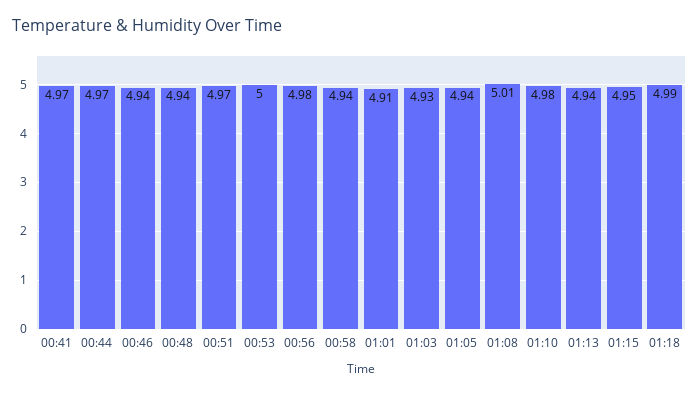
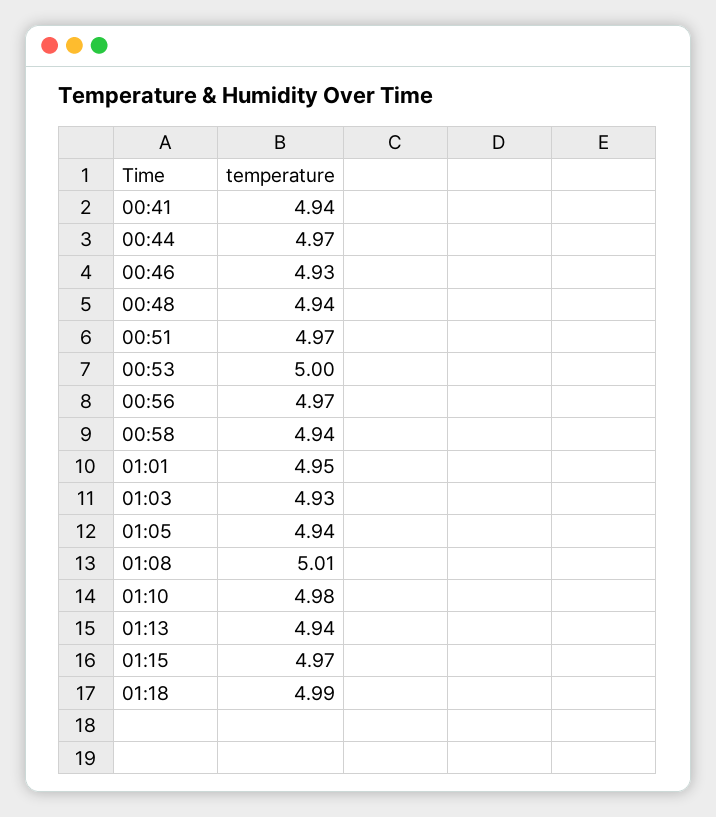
00:41: 4.97 -> 4.94
00:46: 4.94 -> 4.93
00:56: 4.98 -> 4.97
01:01: 4.91 -> 4.95
01:15: 4.95 -> 4.97

